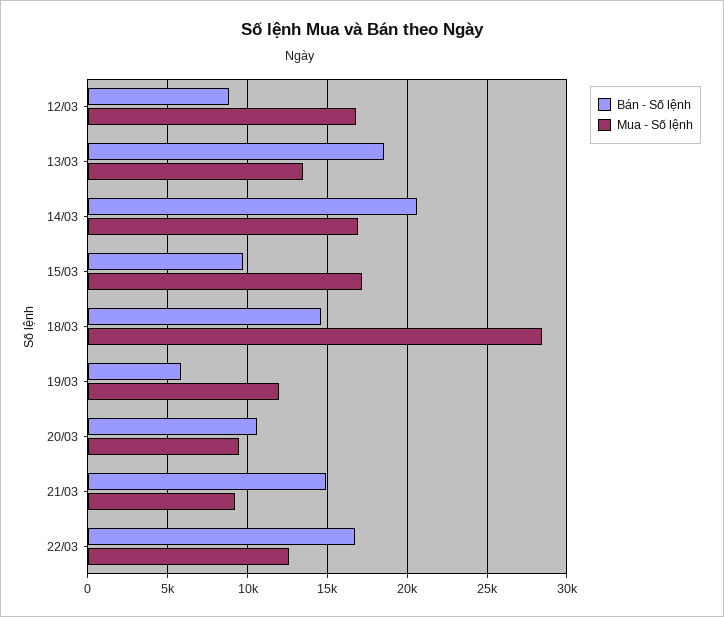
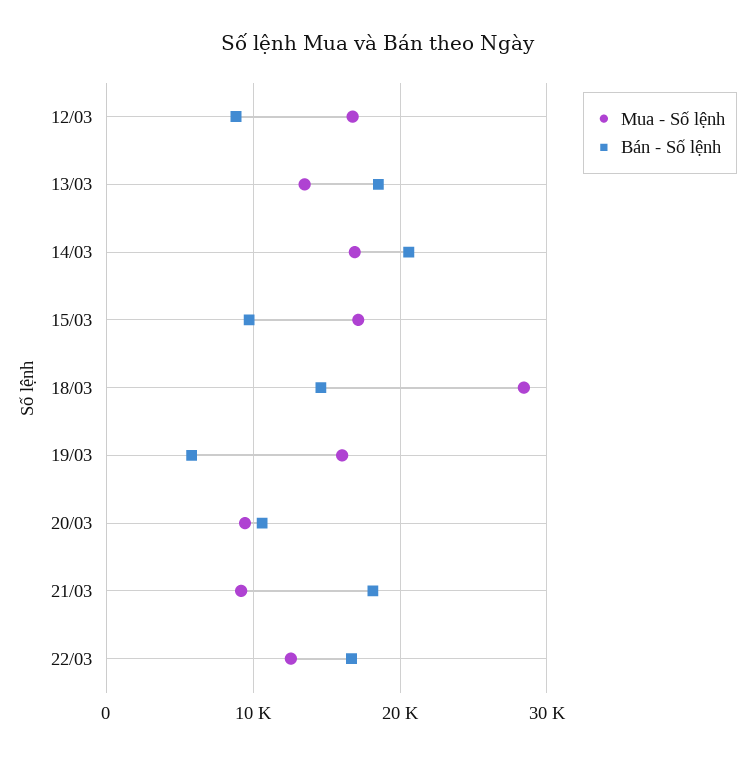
Mua - Số lệnh, 19/03: 12000 -> 16000
Bán - Số lệnh, 21/03: 15000 -> 18000

